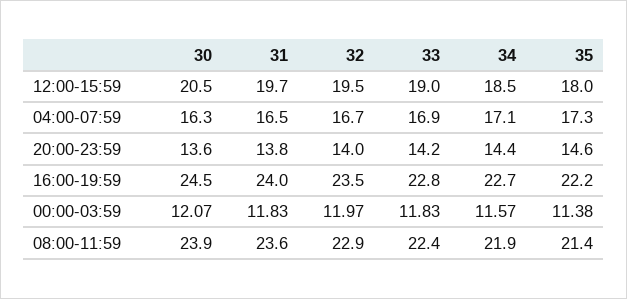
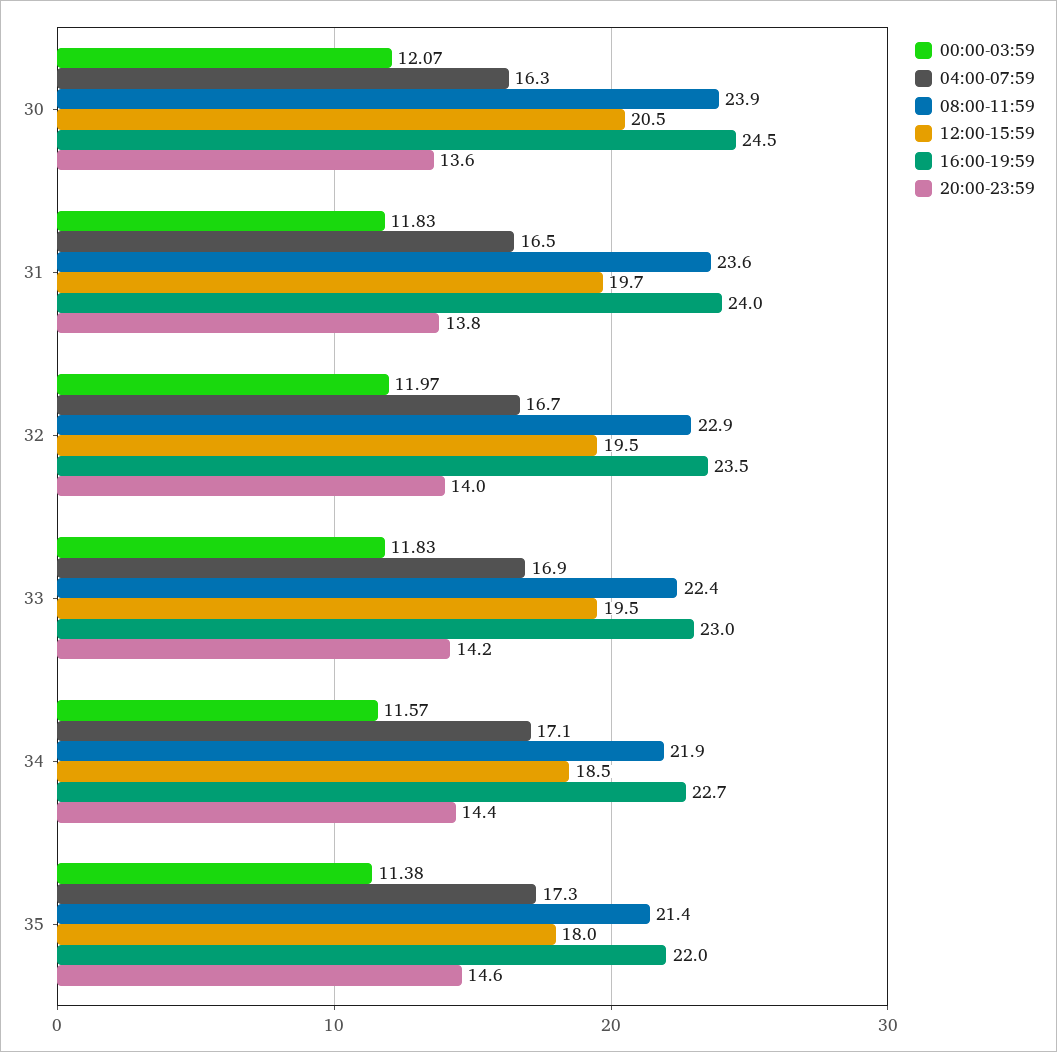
12:00-15:59, 33: 19 -> 19.5
16:00-19:59, 33: 22.8 -> 23
16:00-19:59, 35: 22.2 -> 22

